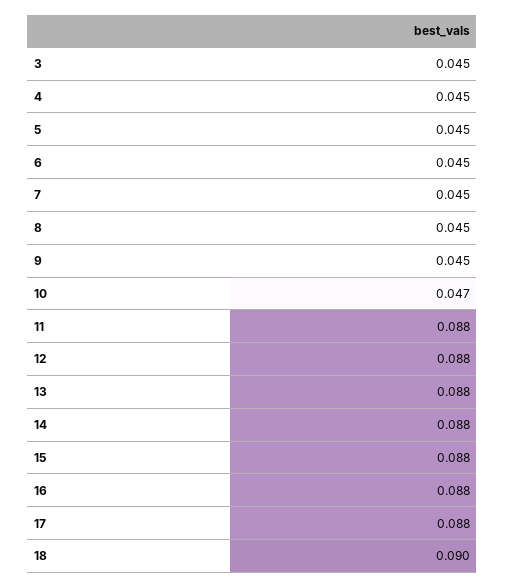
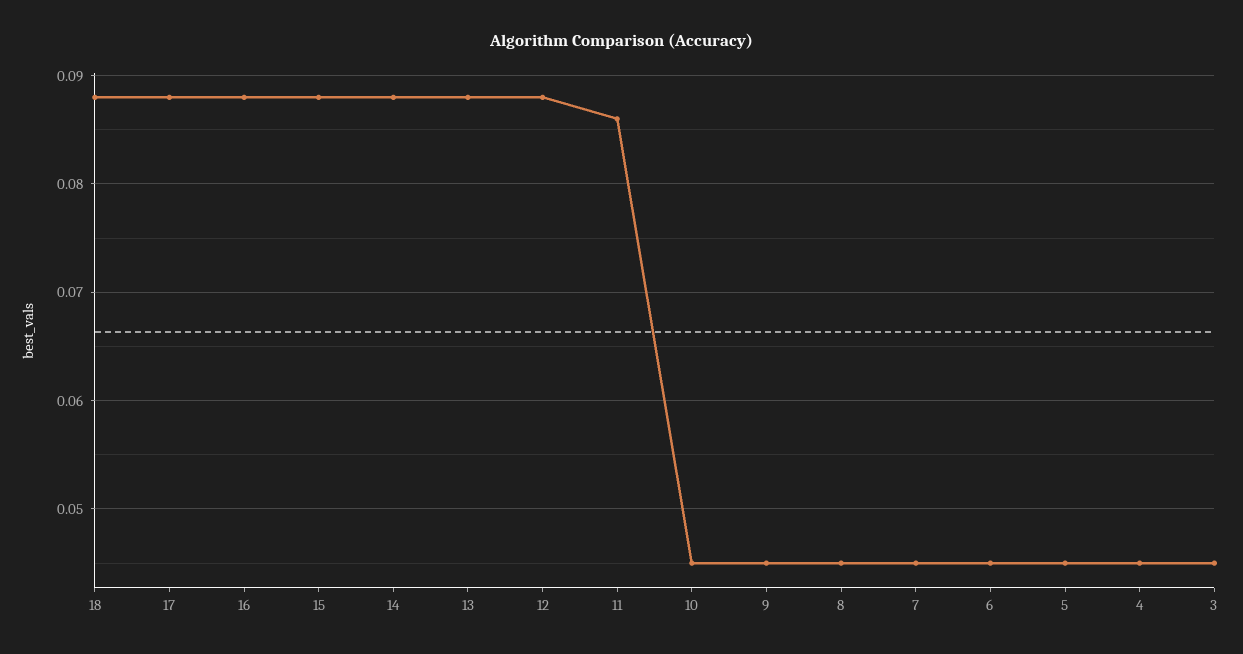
10: 0.047 -> 0.045
11: 0.088 -> 0.086
18: 0.09 -> 0.088

